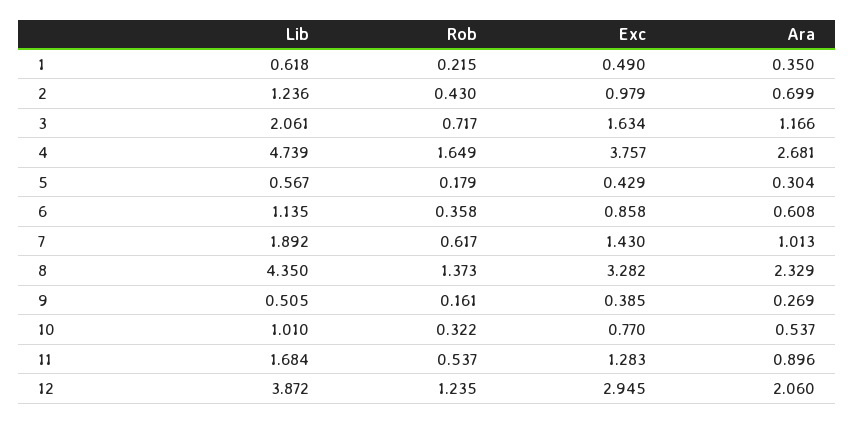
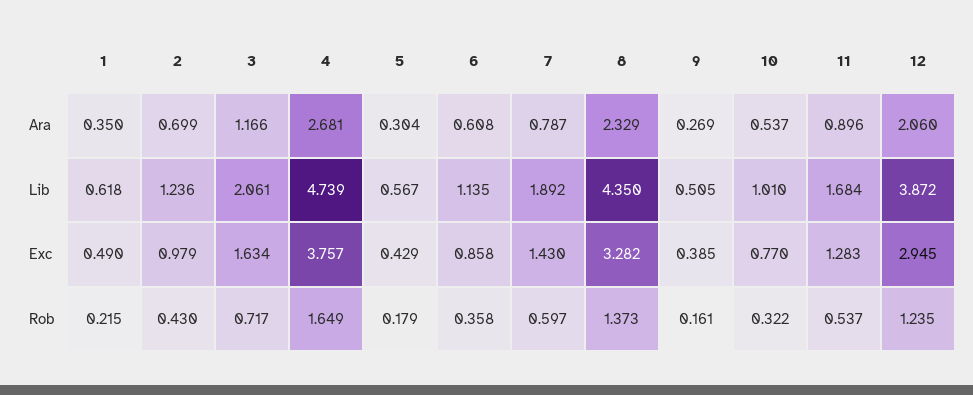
Rob, 7: 0.617 -> 0.597
Ara, 7: 1.013 -> 0.787

